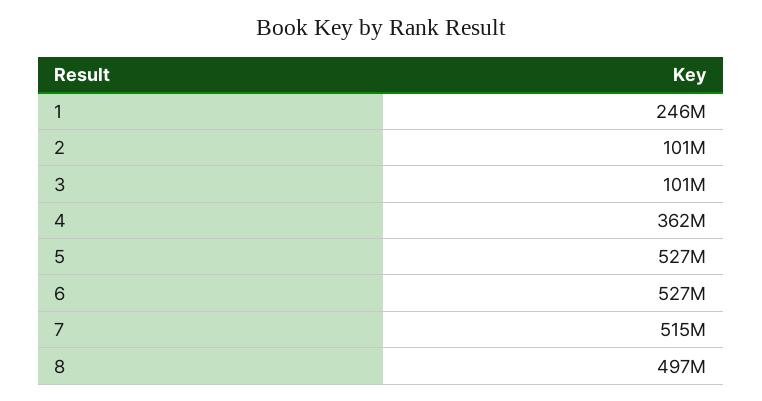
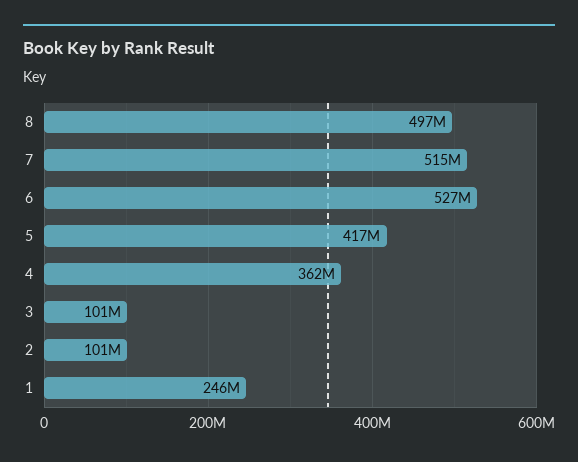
5: 527000000 -> 417000000

